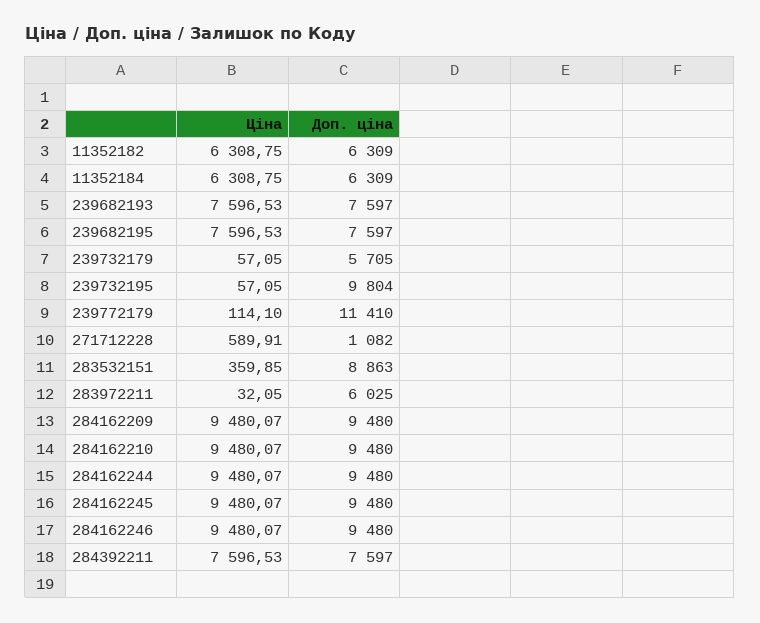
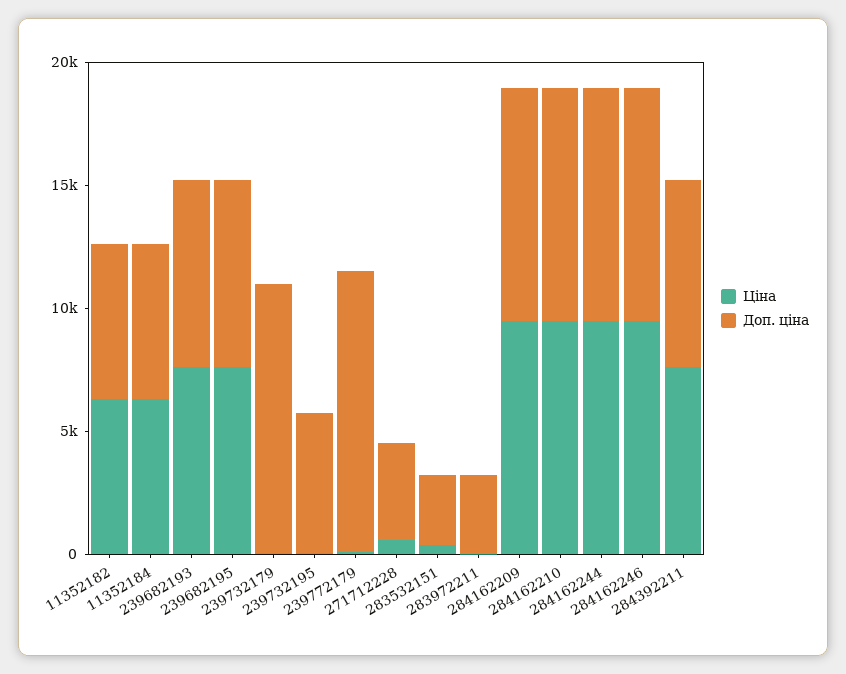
Доп. ціна, 239732179: 5705 -> 11000
Доп. ціна, 239732195: 9804 -> 6000
Доп. ціна, 271712228: 1082 -> 4000
Доп. ціна, 283532151: 8863 -> 3000
Доп. ціна, 283972211: 6025 -> 3000
Ціна, 284162245: 9480.07 -> none
Доп. ціна, 284162245: 9480 -> none

